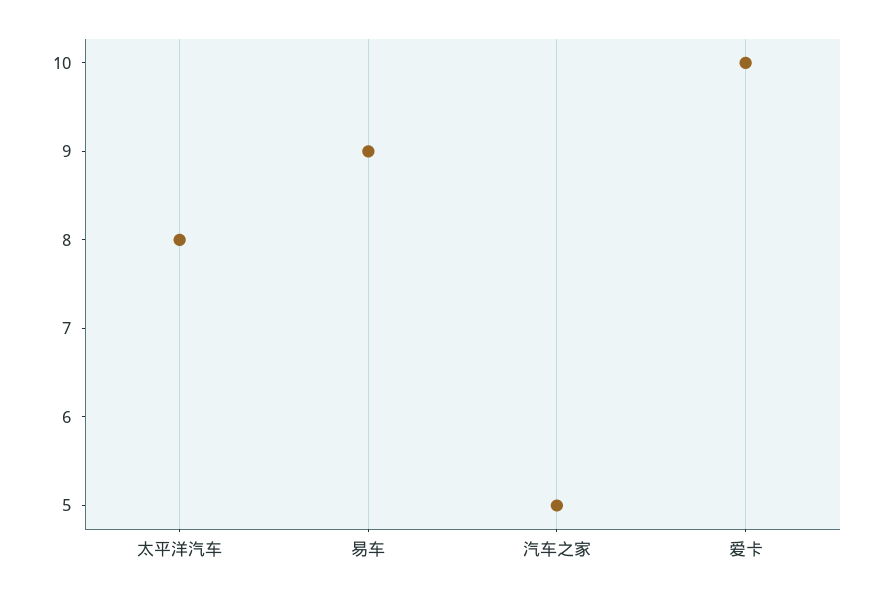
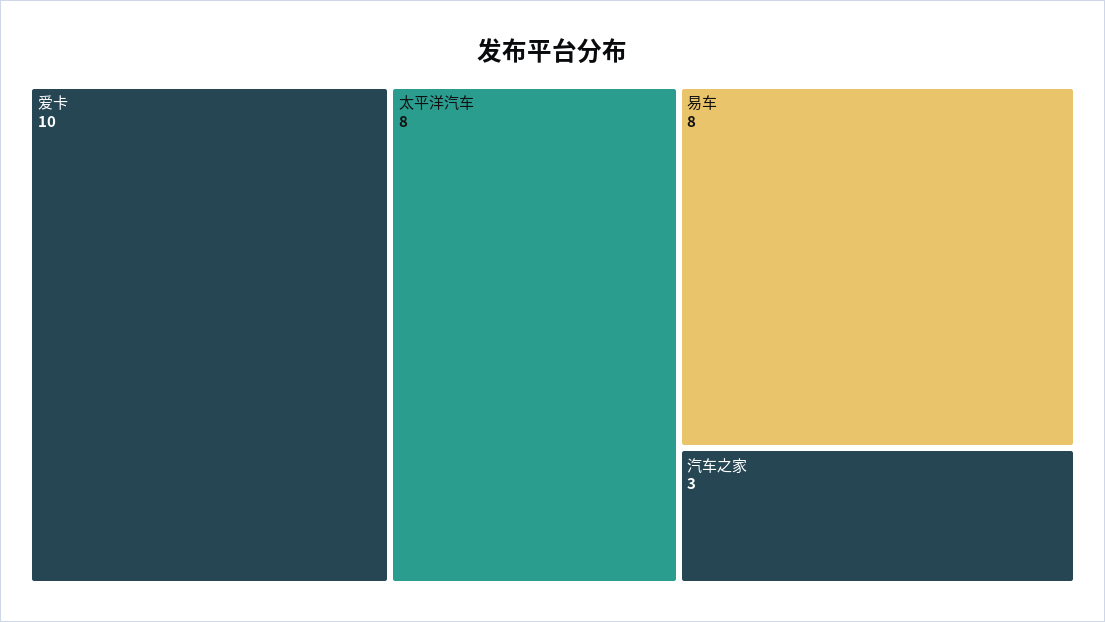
易车: 9 -> 8
汽车之家: 5 -> 3

